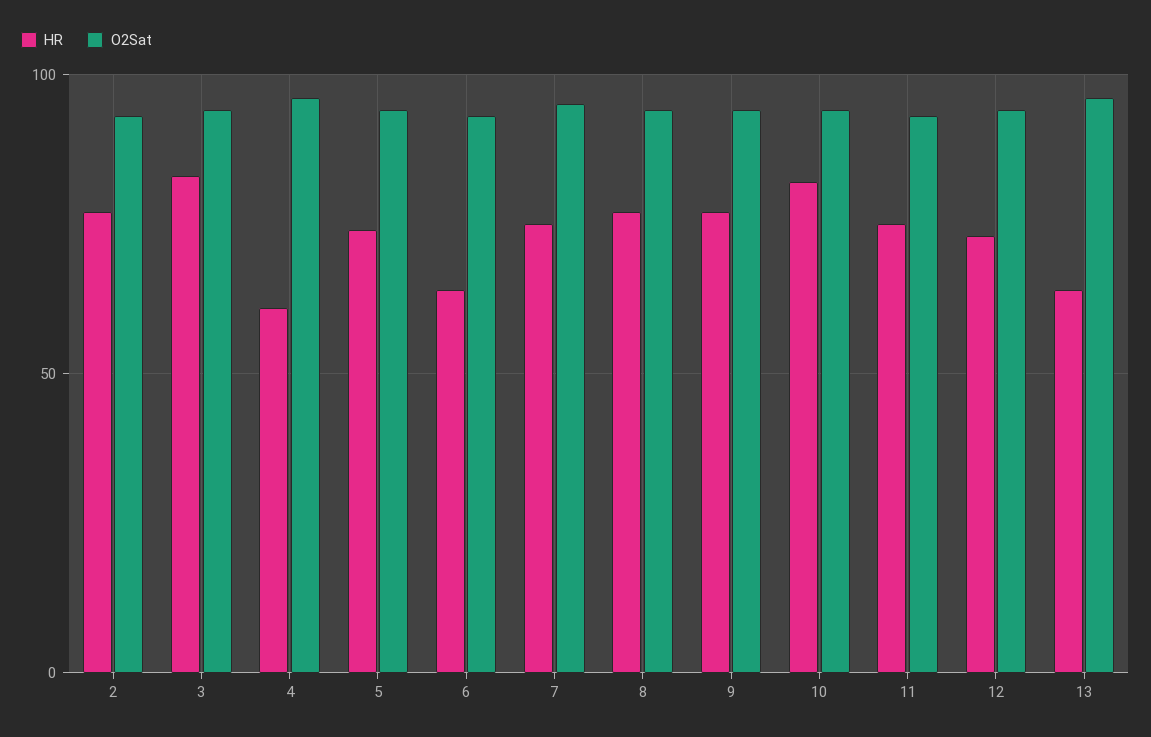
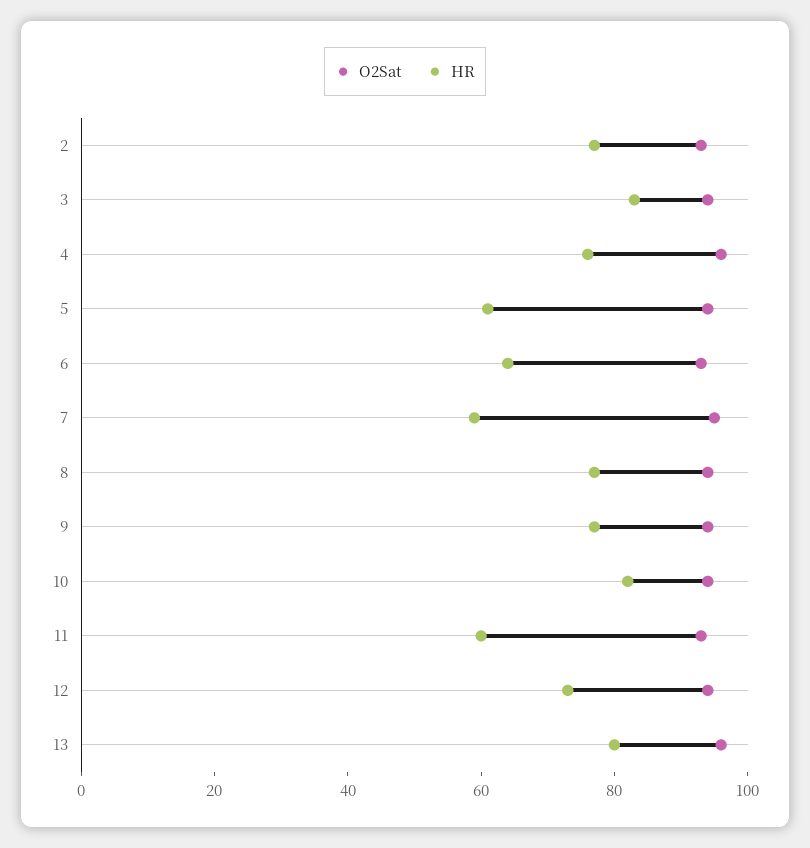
HR, 4: 60 -> 75
HR, 5: 75 -> 60
HR, 7: 75 -> 60
HR, 11: 75 -> 60
HR, 13: 65 -> 80

